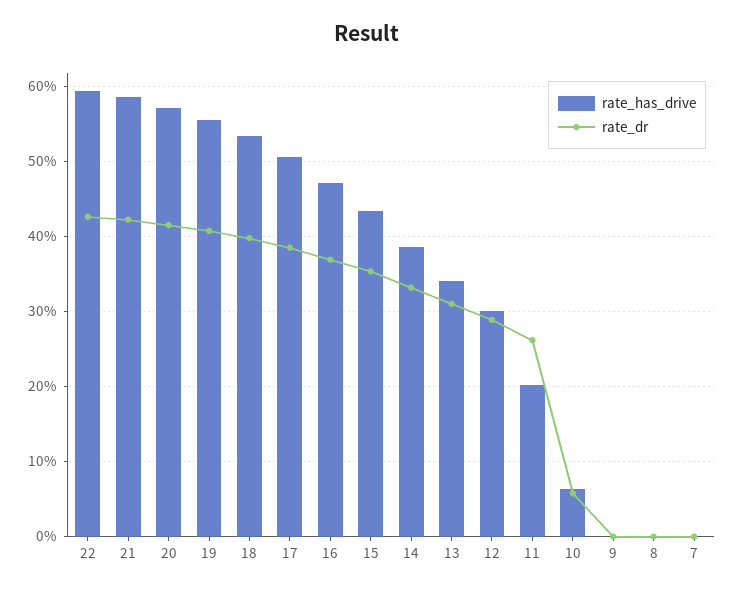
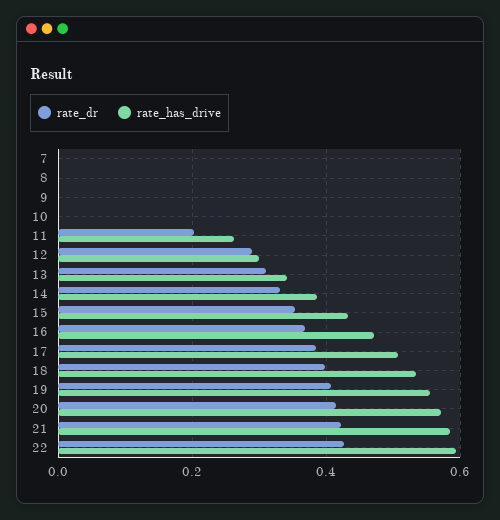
rate_has_drive, 11: 0.2 -> 0.26
rate_dr, 11: 0.26 -> 0.2
rate_has_drive, 10: 0.06 -> 0
rate_dr, 10: 0.06 -> 0

